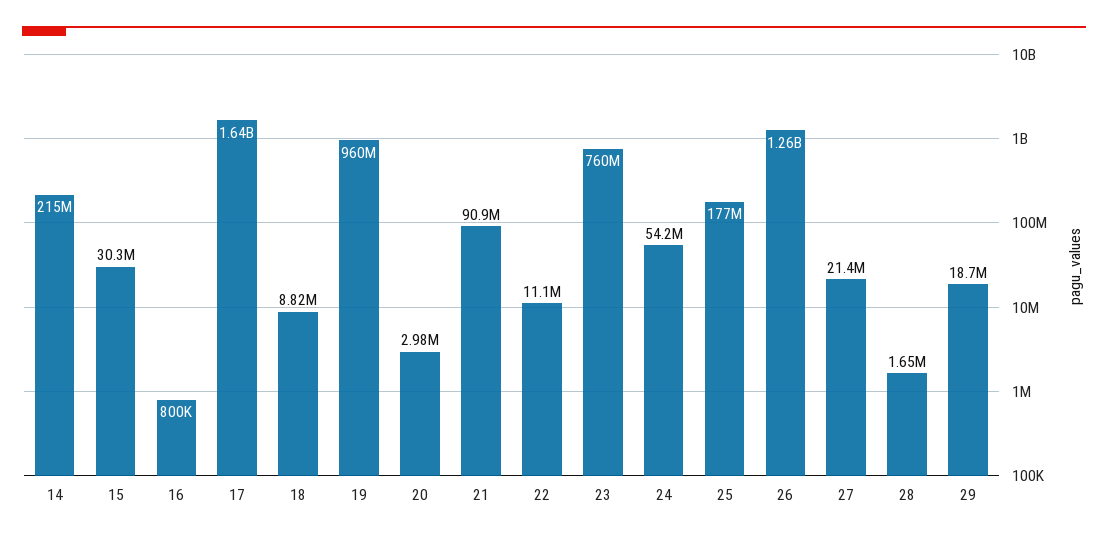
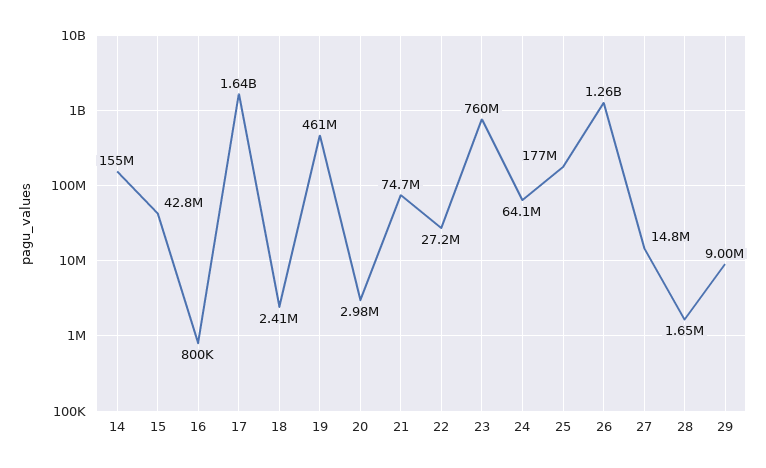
14: 215000000 -> 155000000
15: 30300000 -> 42800000
18: 8820000 -> 2410000
19: 960000000 -> 461000000
21: 90900000 -> 74700000
22: 11100000 -> 27200000
24: 54200000 -> 64100000
27: 21400000 -> 14800000
29: 18700000 -> 9000000

